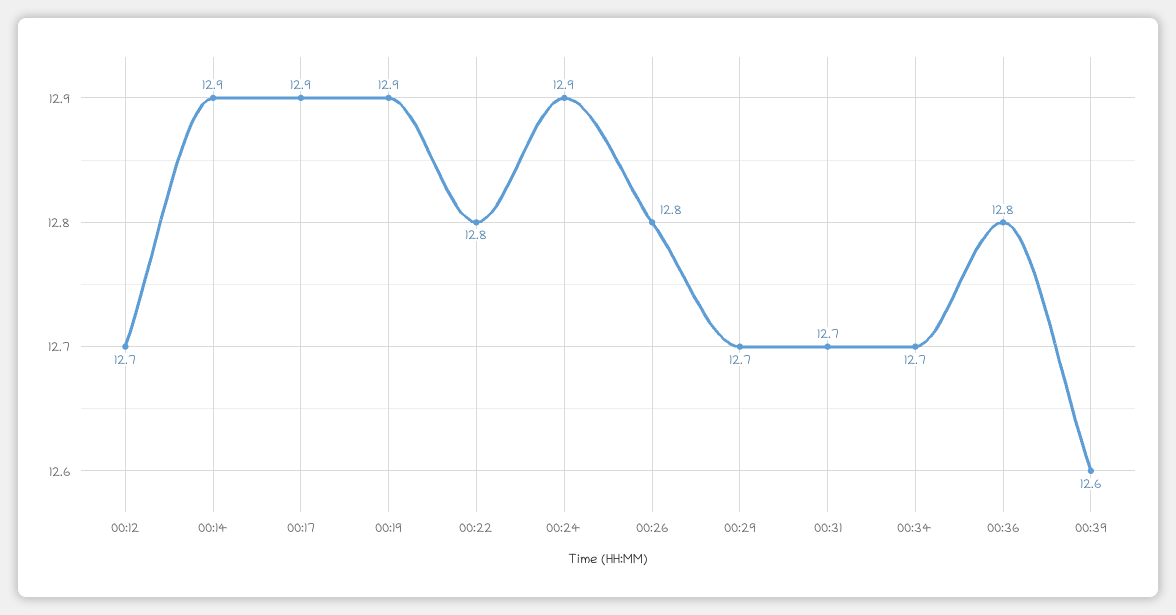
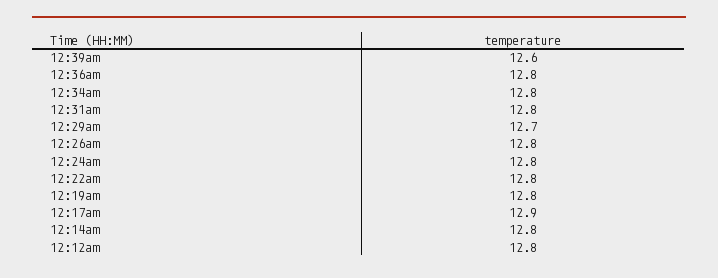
00:12: 12.7 -> 12.8
00:14: 12.9 -> 12.8
00:19: 12.9 -> 12.8
00:24: 12.9 -> 12.8
00:31: 12.7 -> 12.8
00:34: 12.7 -> 12.8

